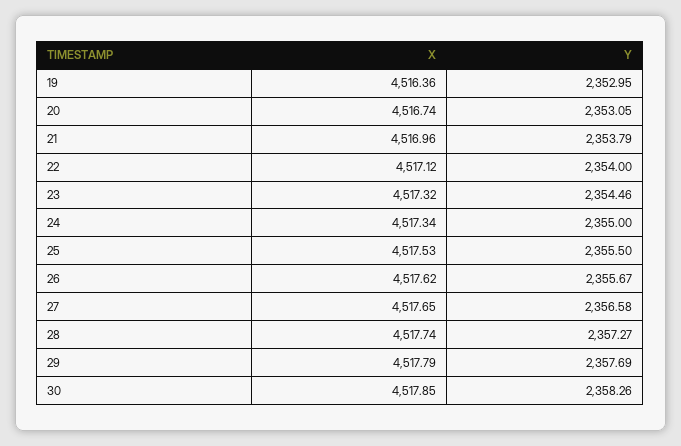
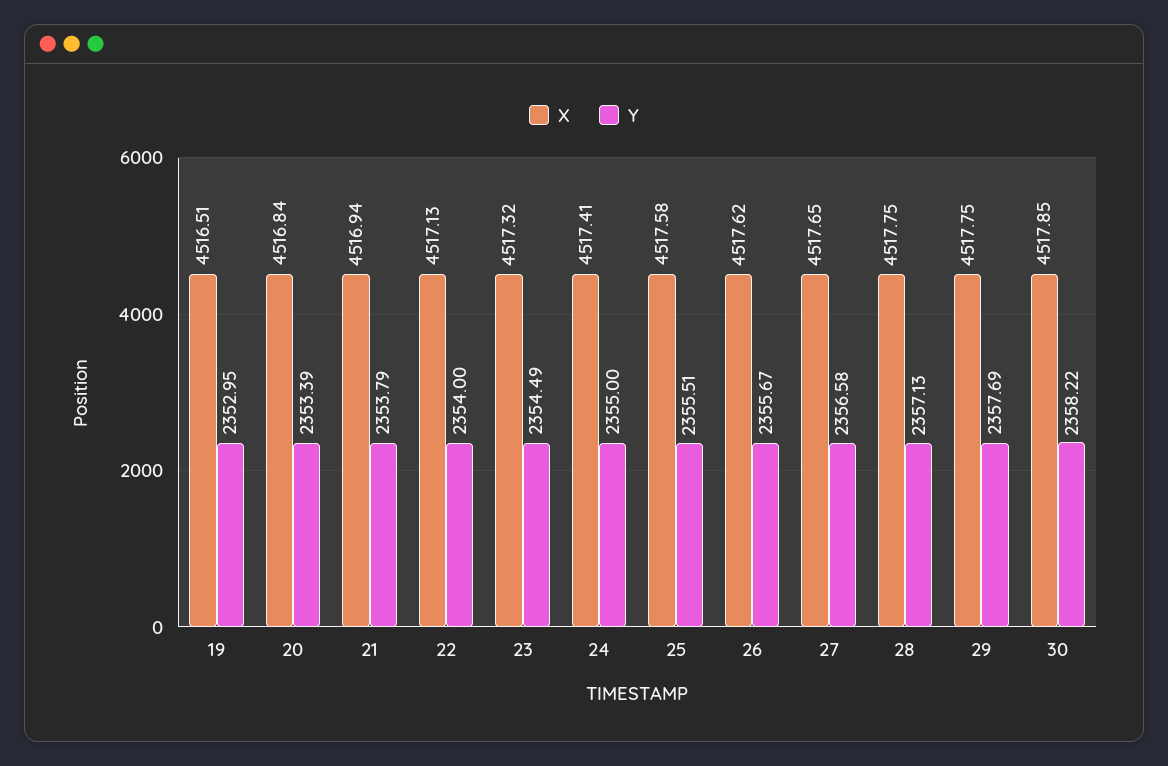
X, 19: 4516.36 -> 4516.51
X, 20: 4516.74 -> 4516.84
Y, 20: 2353.05 -> 2353.39
X, 21: 4516.96 -> 4516.94
X, 22: 4517.12 -> 4517.13
Y, 23: 2354.46 -> 2354.49
X, 24: 4517.34 -> 4517.41
X, 25: 4517.53 -> 4517.58
Y, 25: 2355.5 -> 2355.51
X, 28: 4517.74 -> 4517.75
Y, 28: 2357.27 -> 2357.13
X, 29: 4517.79 -> 4517.75
Y, 30: 2358.26 -> 2358.22

